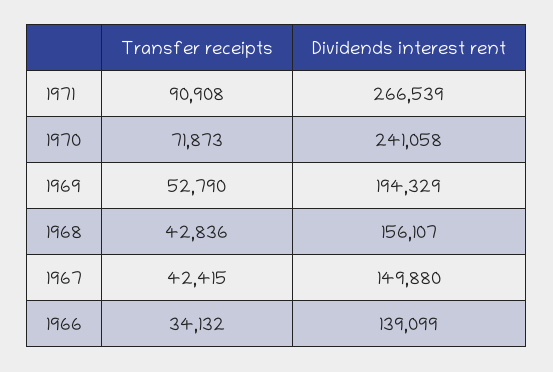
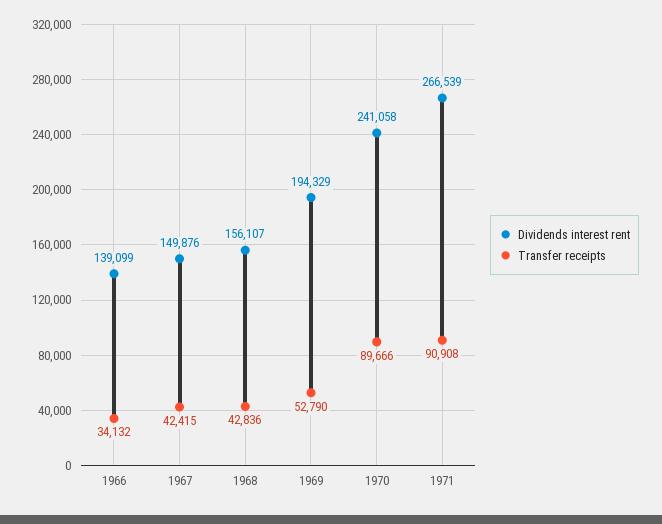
Transfer receipts, 1970: 71873 -> 89666
Dividends interest rent, 1967: 149880 -> 149876

